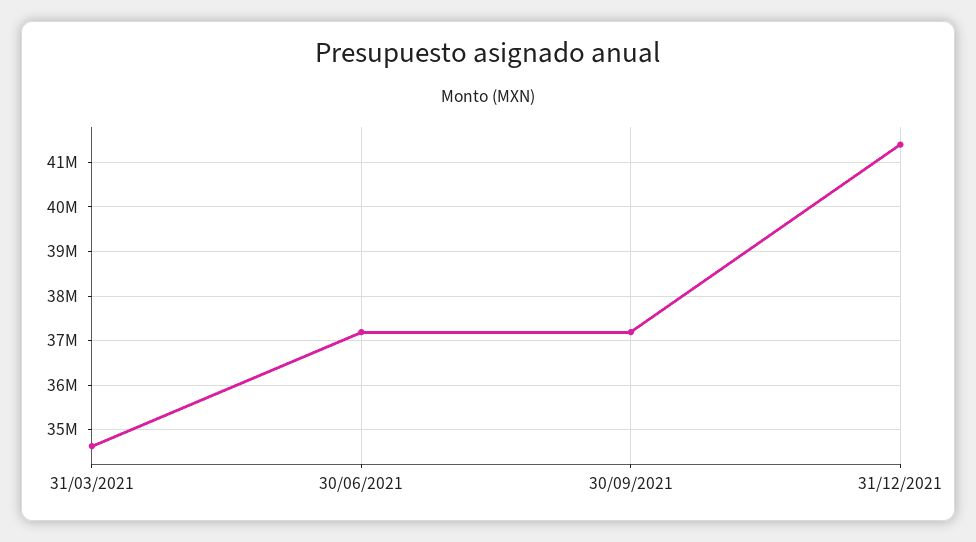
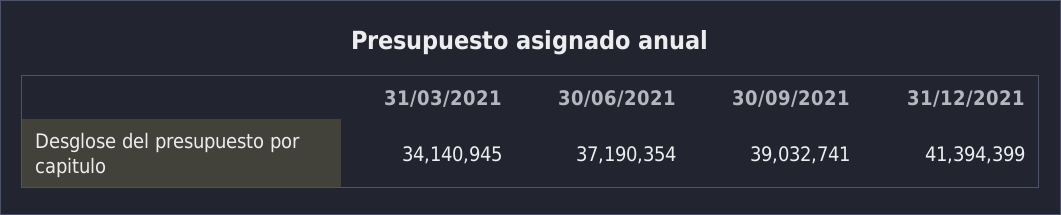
31/03/2021: 34600000 -> 34140945
30/09/2021: 37200000 -> 39032741

